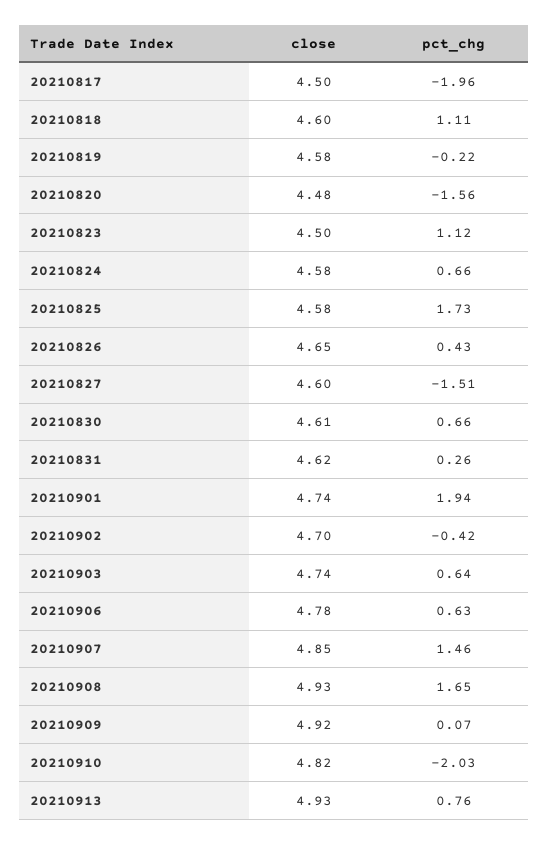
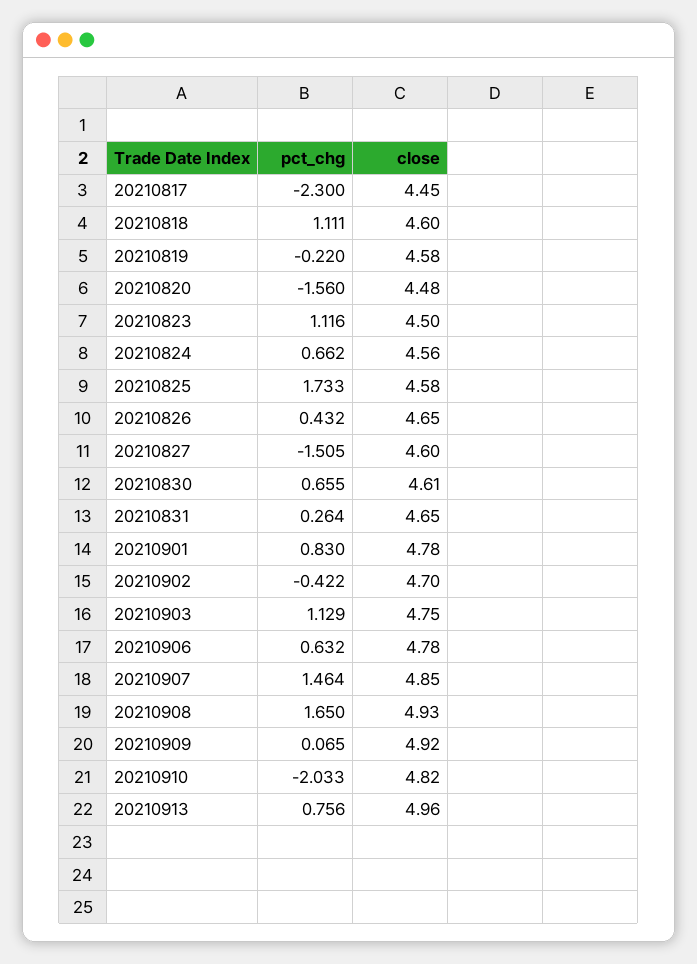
close, 20210817: 4.5 -> 4.45
pct_chg, 20210817: -1.96 -> -2.3
close, 20210824: 4.58 -> 4.56
close, 20210831: 4.62 -> 4.65
close, 20210901: 4.74 -> 4.78
pct_chg, 20210901: 1.94 -> 0.83
close, 20210903: 4.74 -> 4.75
pct_chg, 20210903: 0.64 -> 1.129
close, 20210913: 4.93 -> 4.96

